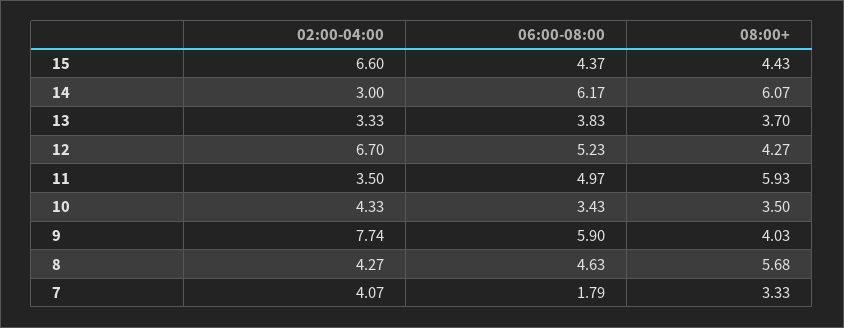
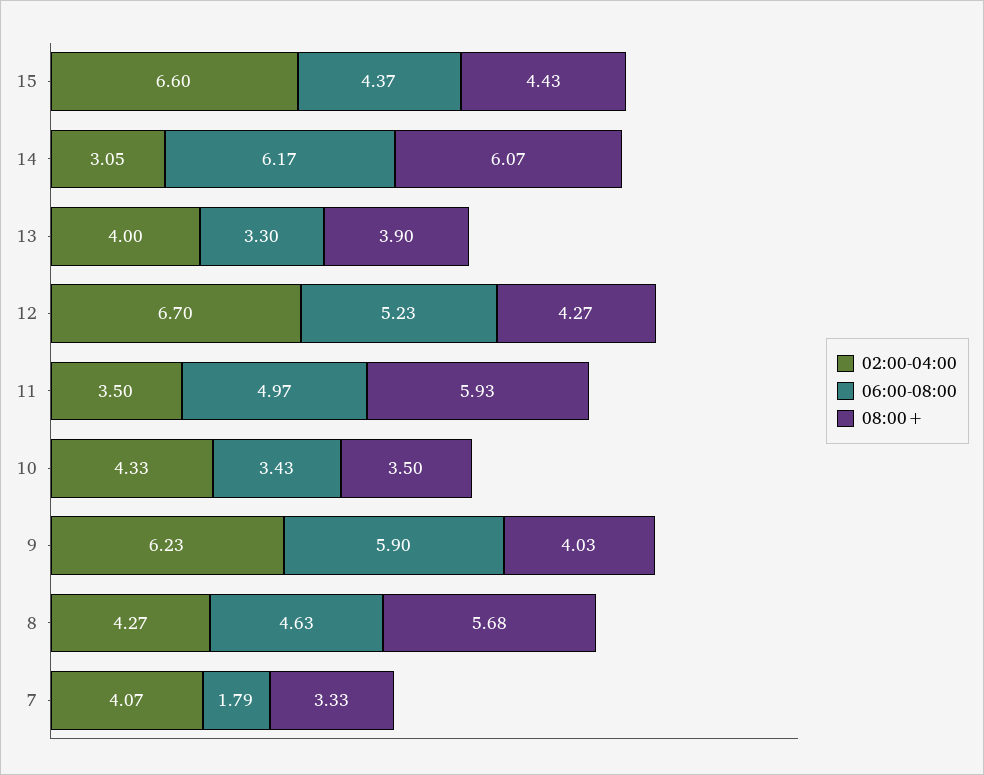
02:00-04:00, 14: 3 -> 3.05
02:00-04:00, 13: 3.33 -> 4
06:00-08:00, 13: 3.83 -> 3.3
08:00+, 13: 3.7 -> 3.9
02:00-04:00, 9: 7.74 -> 6.23

